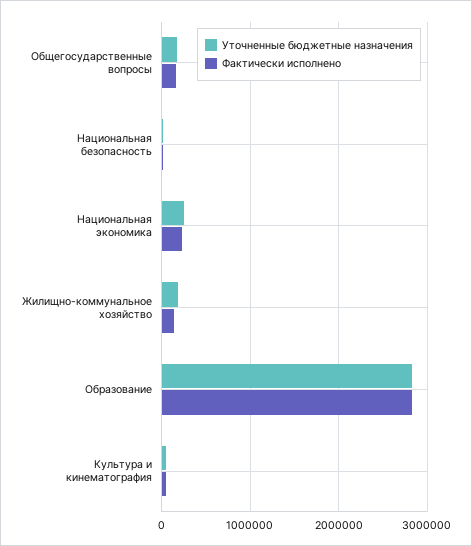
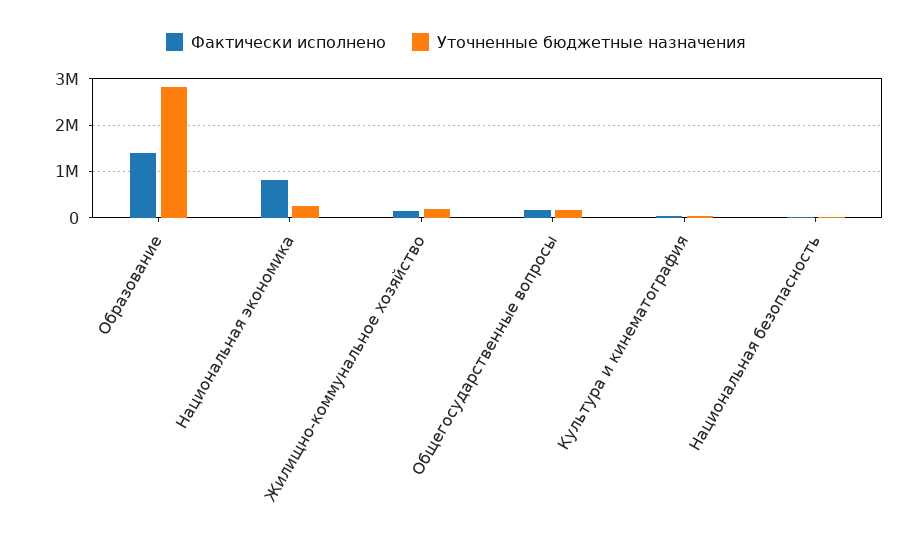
Фактически исполнено, Национальная экономика: 200000 -> 800000
Фактически исполнено, Образование: 2800000 -> 1400000

